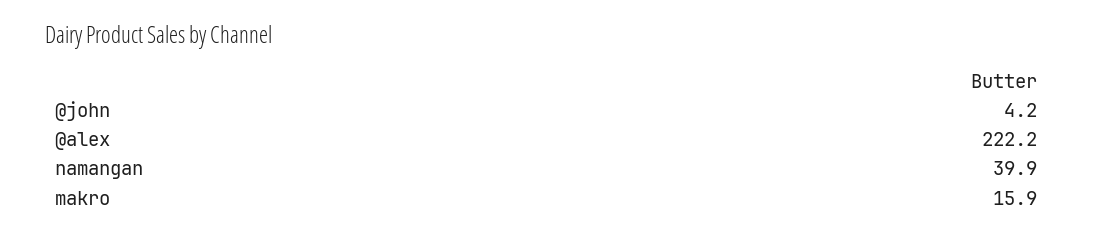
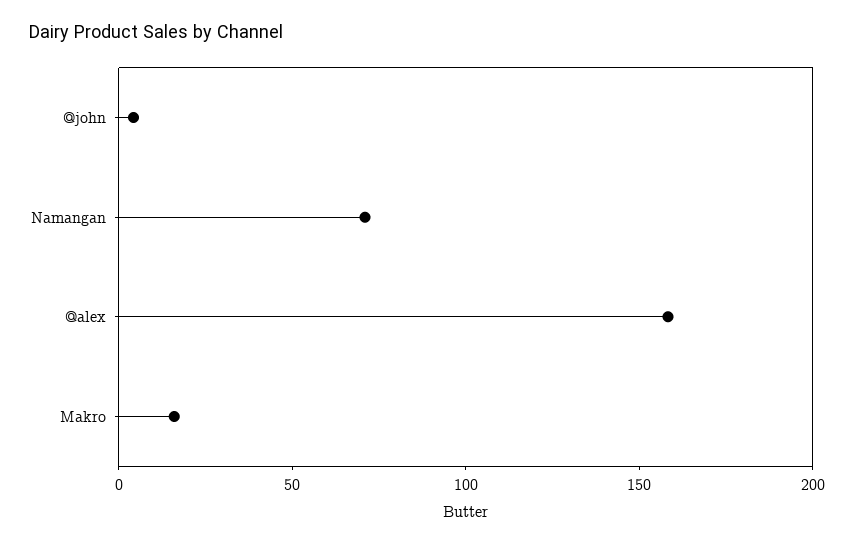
@alex: 222.2 -> 160
namangan: 39.9 -> 70

